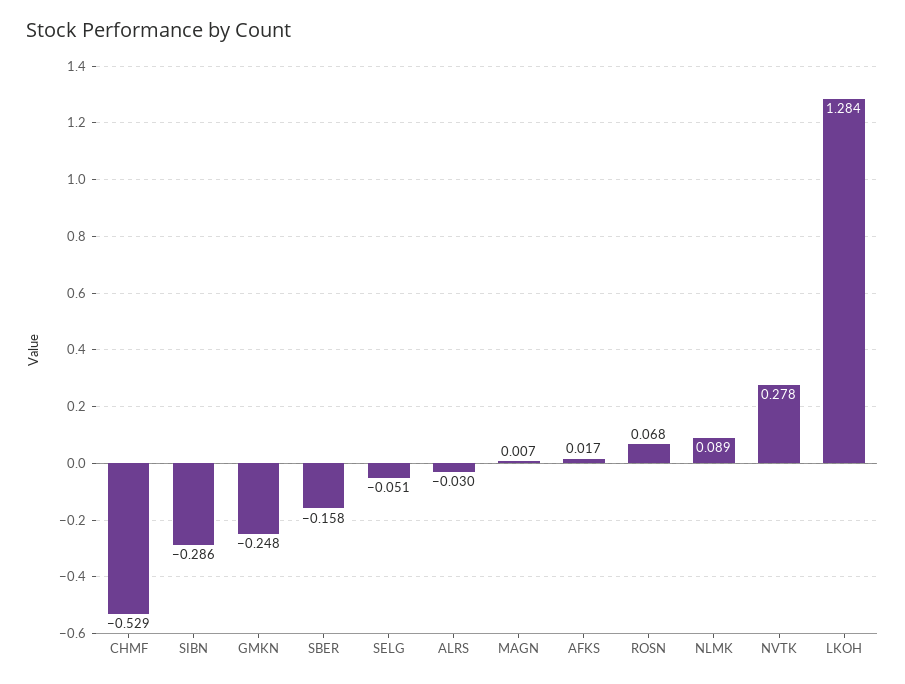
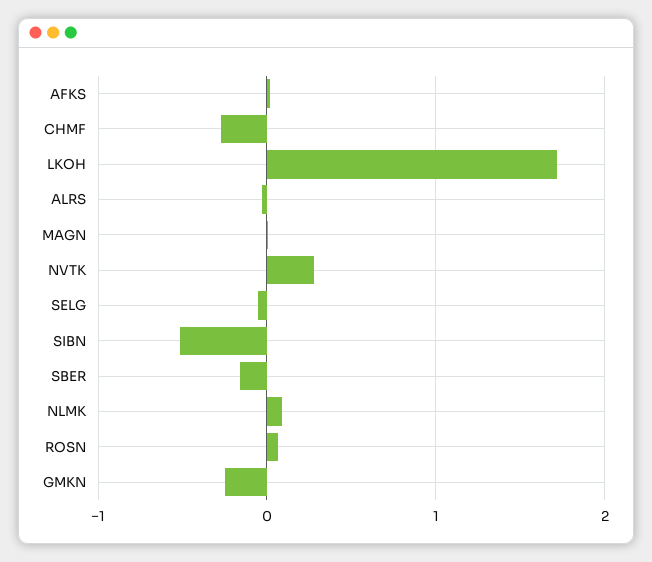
CHMF: -0.529 -> -0.3
SIBN: -0.286 -> -0.5
LKOH: 1.284 -> 1.7

